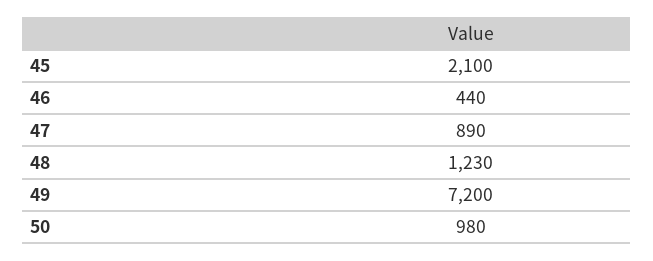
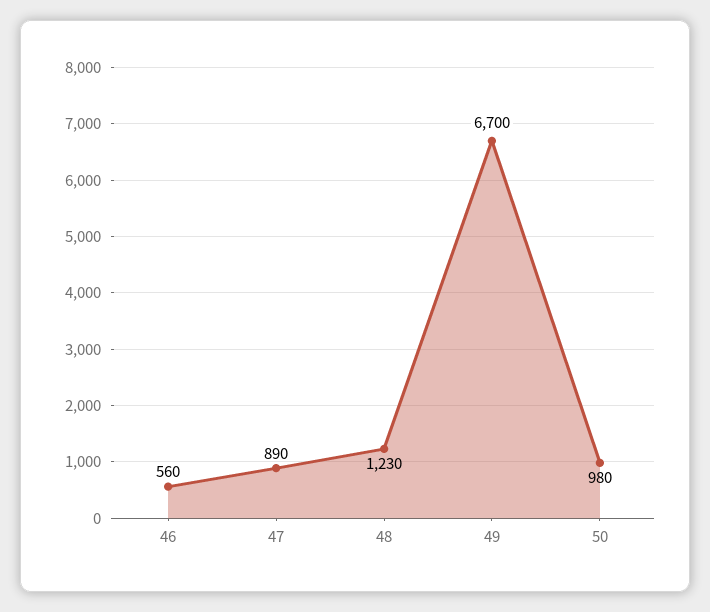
45: 2100 -> none
46: 440 -> 560
49: 7200 -> 6700

